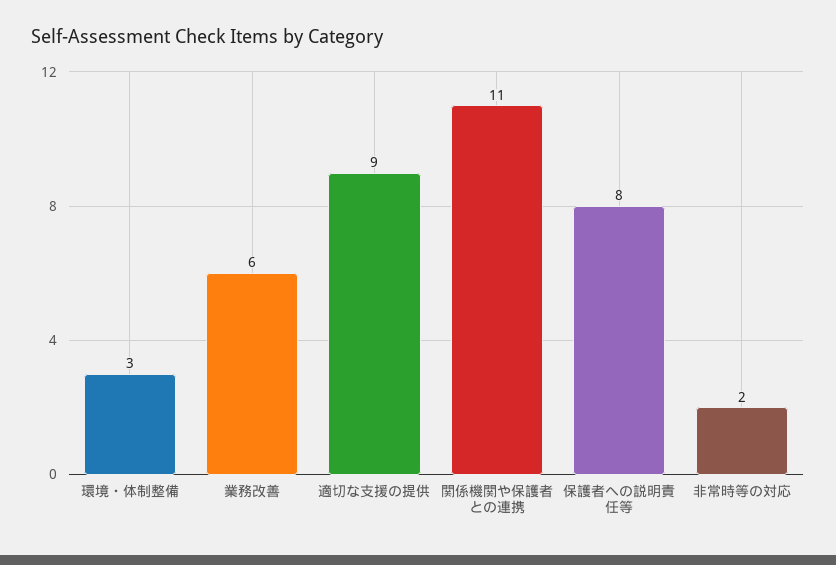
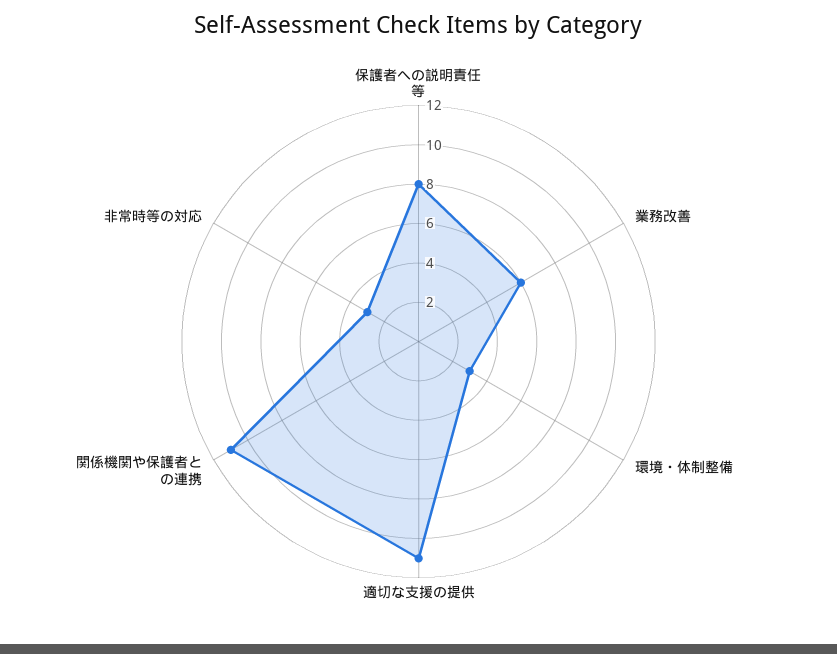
適切な支援の提供: 9 -> 11
非常時等の対応: 2 -> 3

